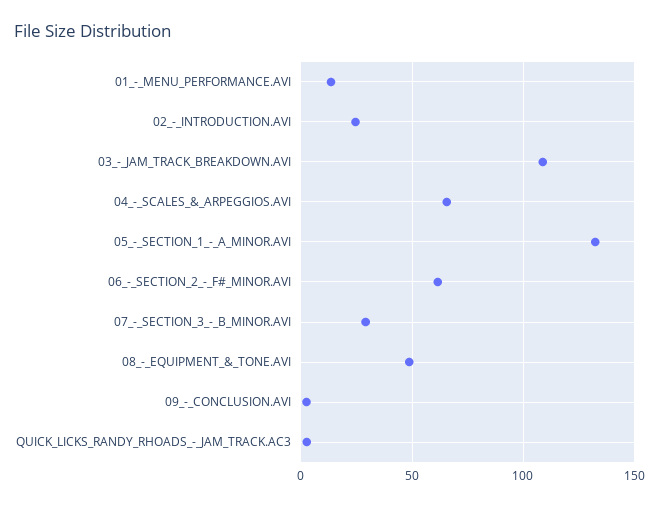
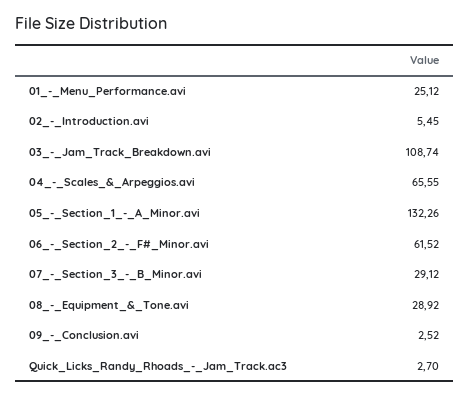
01_-_MENU_PERFORMANCE.AVI: 15 -> 25.12
02_-_INTRODUCTION.AVI: 25 -> 5.45
08_-_EQUIPMENT_&_TONE.AVI: 50 -> 28.92

